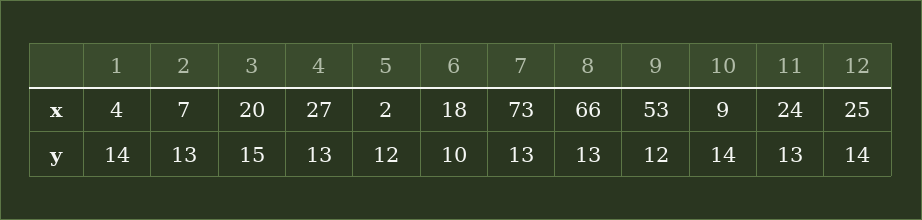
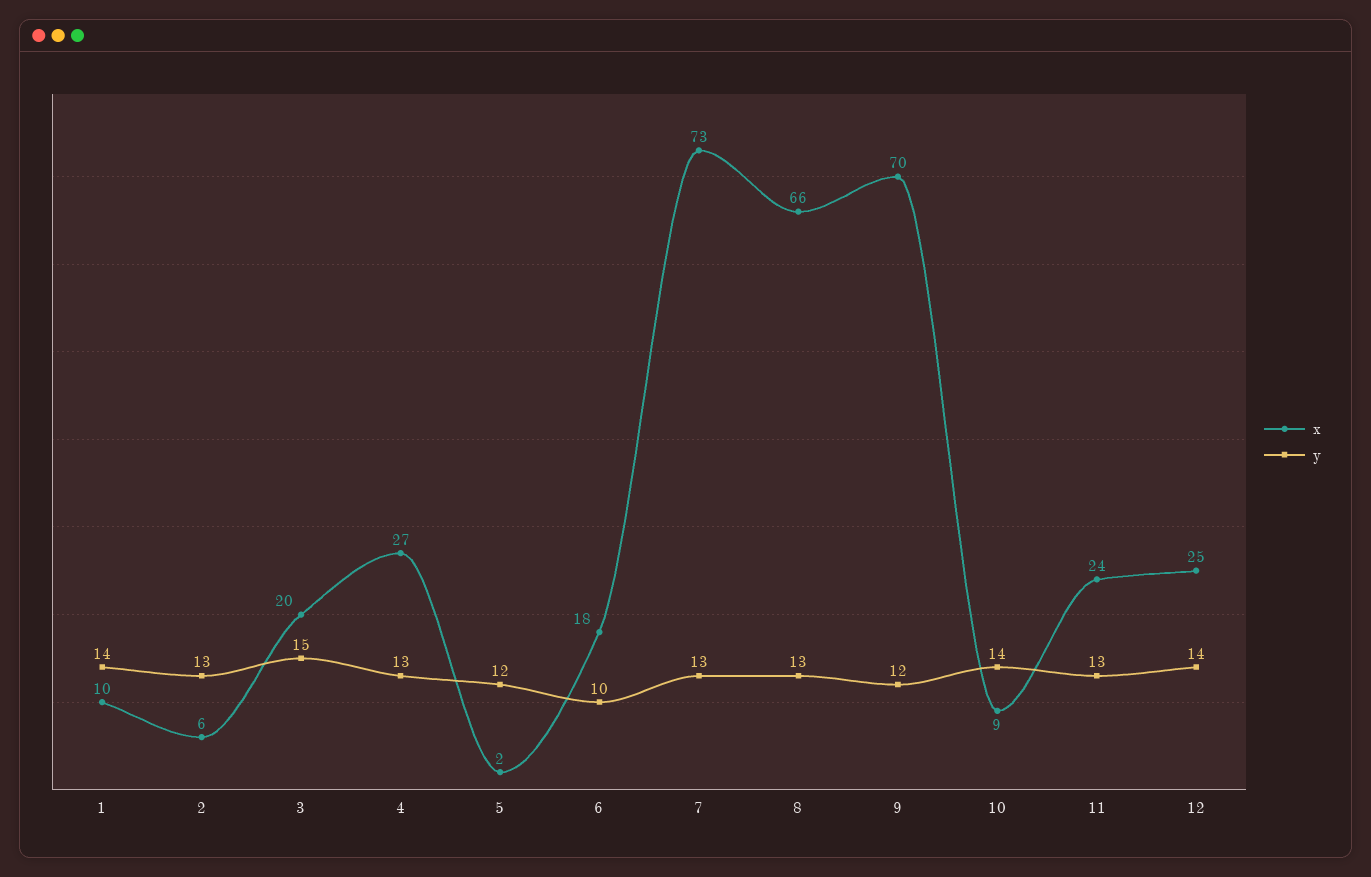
x, 1: 4 -> 10
x, 2: 7 -> 6
x, 9: 53 -> 70

